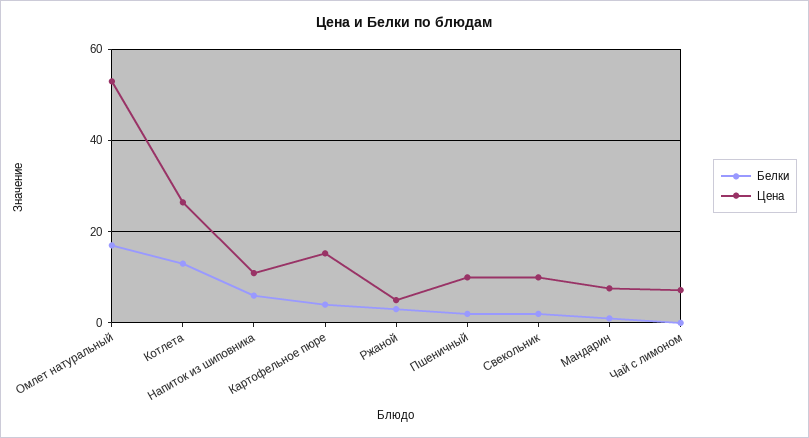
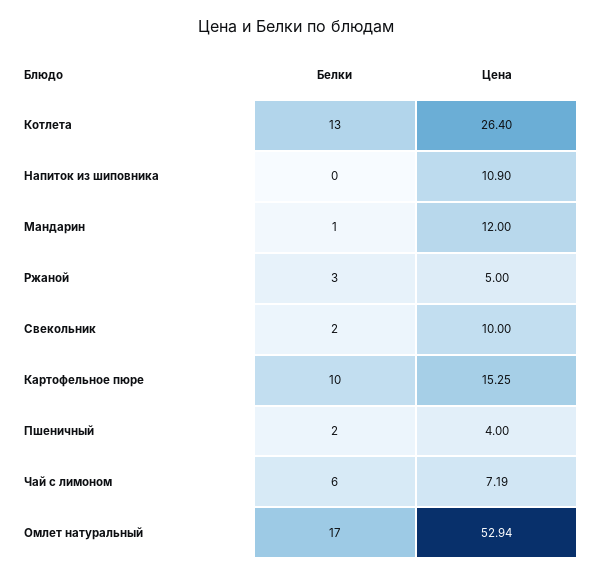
Белки, Напиток из шиповника: 6 -> 0
Белки, Картофельное пюре: 4 -> 10
Цена, Пшеничный: 10 -> 4
Цена, Мандарин: 8 -> 12
Белки, Чай с лимоном: 0 -> 6

